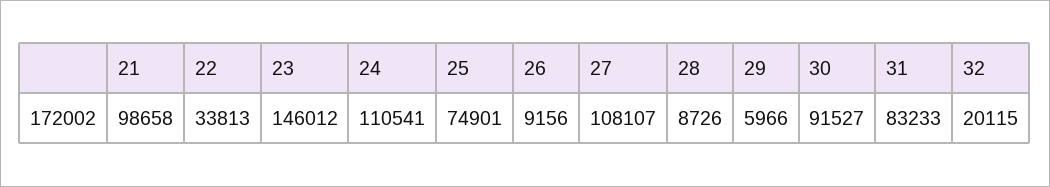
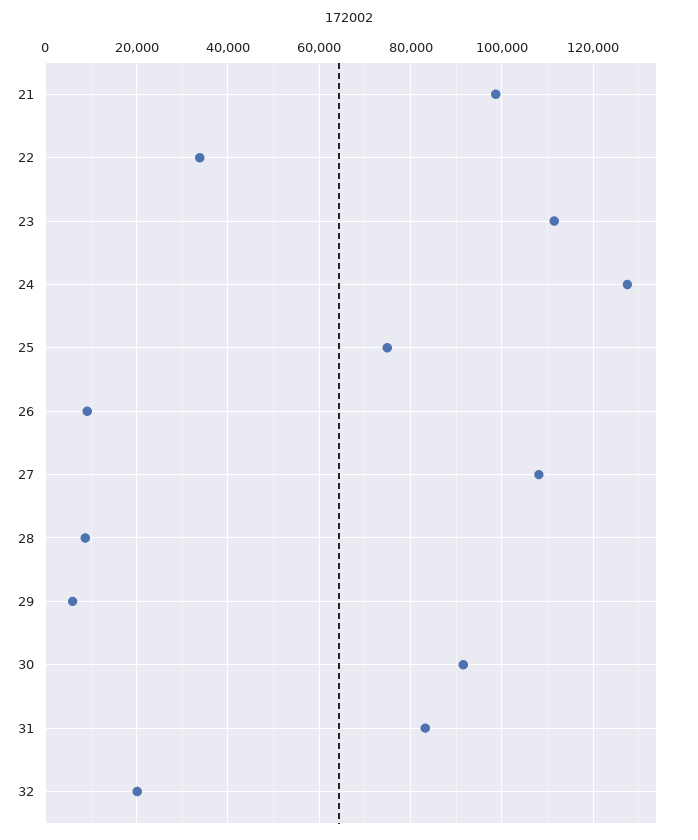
23: 146012 -> 112000
24: 110541 -> 128000

